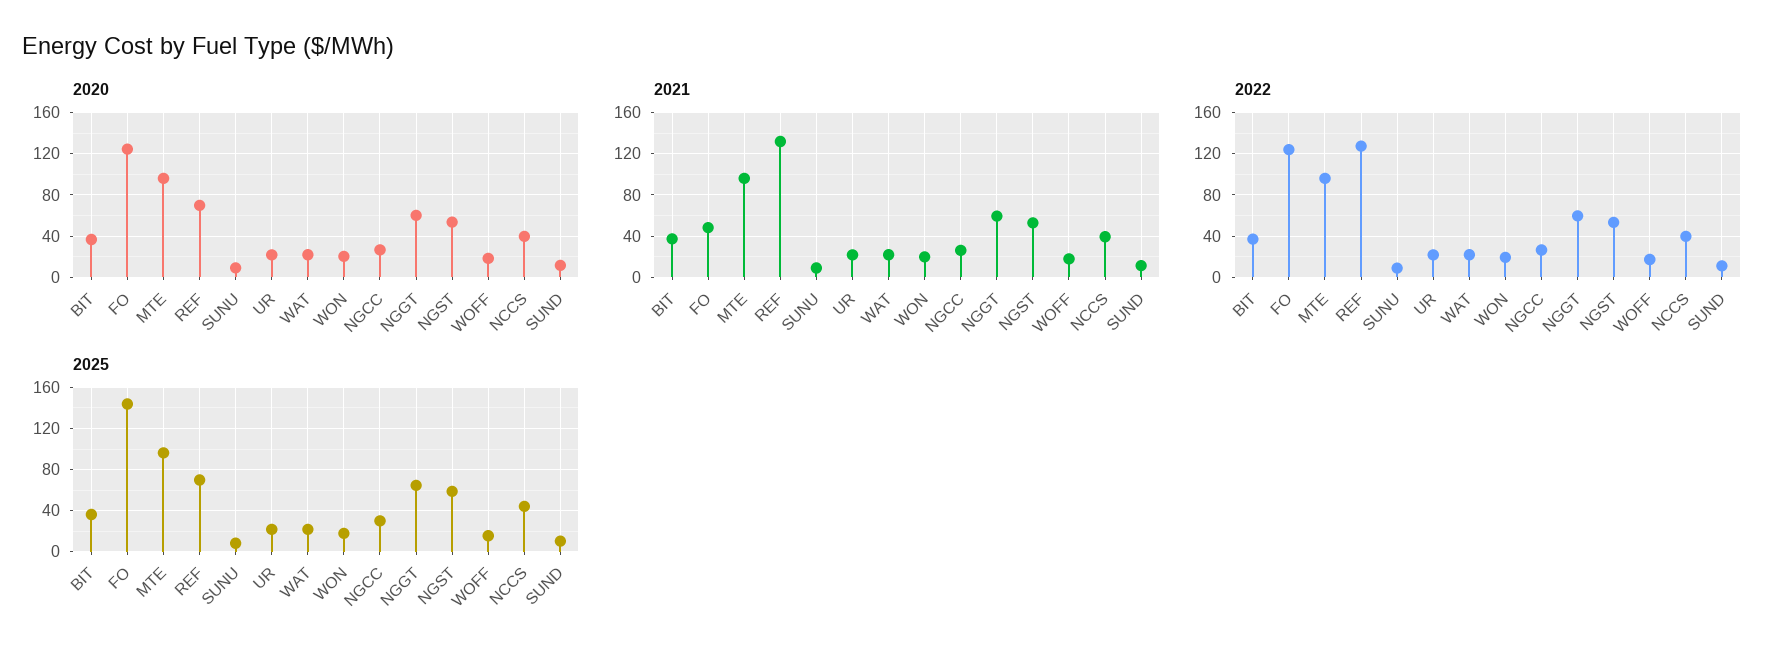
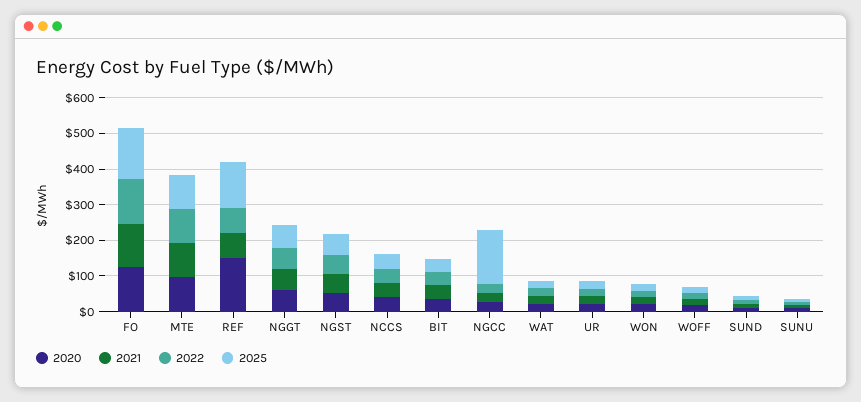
2020, REF: 70 -> 150
2021, FO: 50 -> 125
2021, REF: 130 -> 75
2022, REF: 130 -> 75
2025, REF: 70 -> 125
2025, NGCC: 30 -> 150

